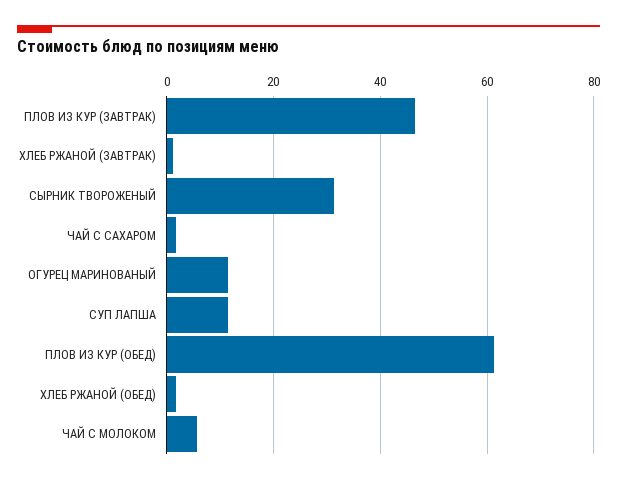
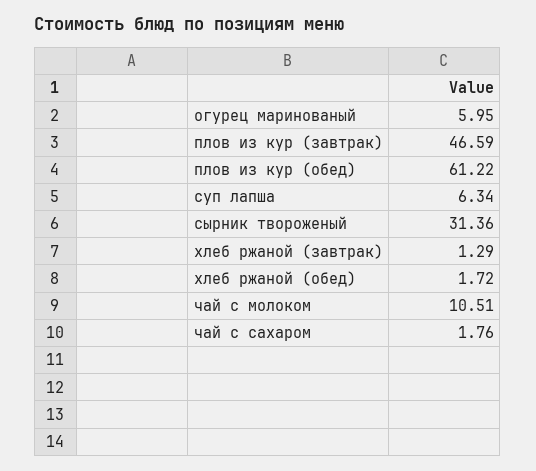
ОГУРЕЦ МАРИНОВАНЫЙ: 12 -> 5.95
СУП ЛАПША: 12 -> 6.34
ЧАЙ С МОЛОКОМ: 6 -> 10.51

